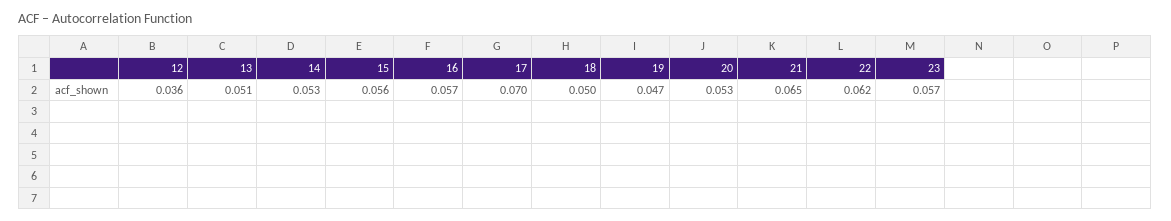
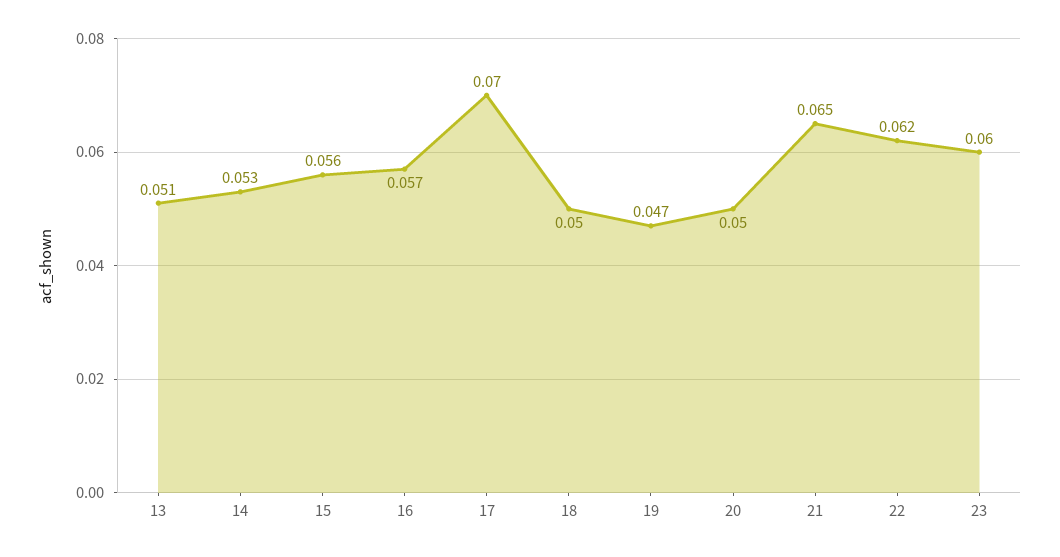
12: 0.036 -> none
20: 0.053 -> 0.05
23: 0.057 -> 0.06

